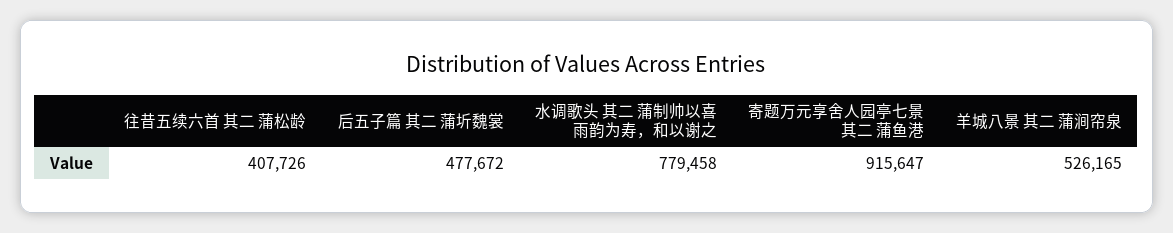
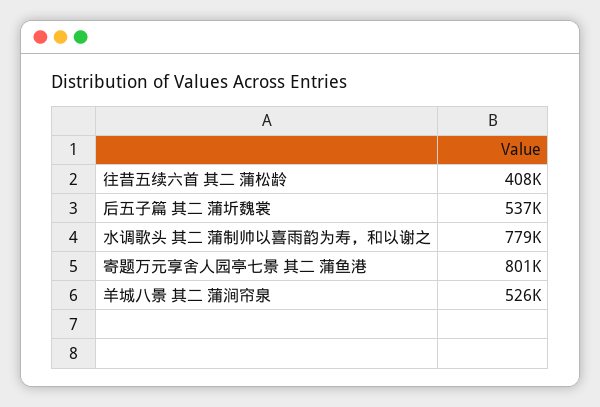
后五子篇 其二 蒲圻魏裳: 477672 -> 537000
寄题万元享舍人园亭七景 其二 蒲鱼港: 915647 -> 801000

